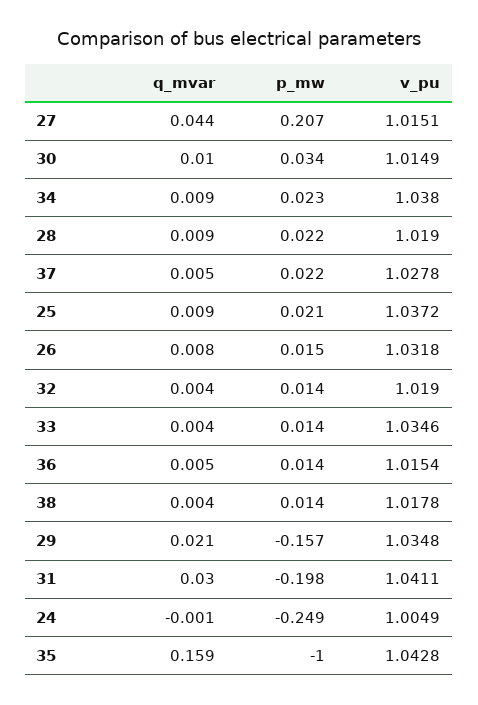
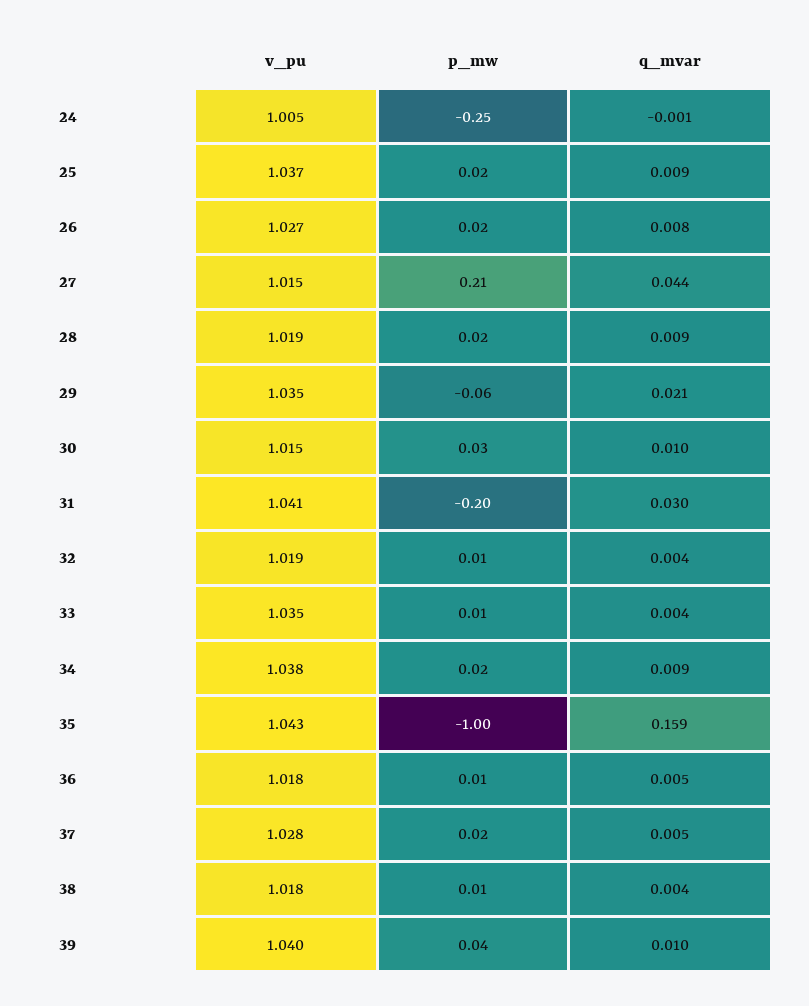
v_pu, 26: 1.0318 -> 1.027
v_pu, 36: 1.0154 -> 1.018
p_mw, 29: -0.157 -> -0.06
v_pu, 39: none -> 1.04
p_mw, 39: none -> 0.04
q_mvar, 39: none -> 0.01

